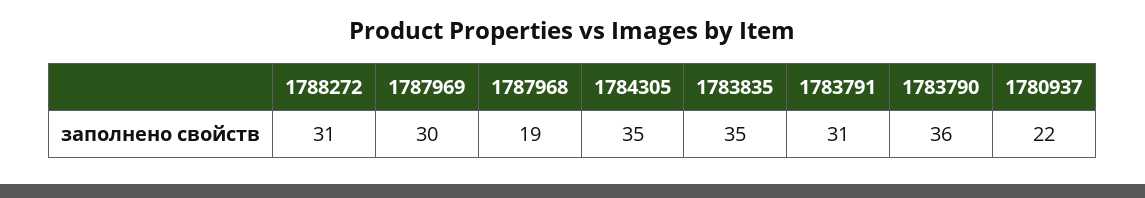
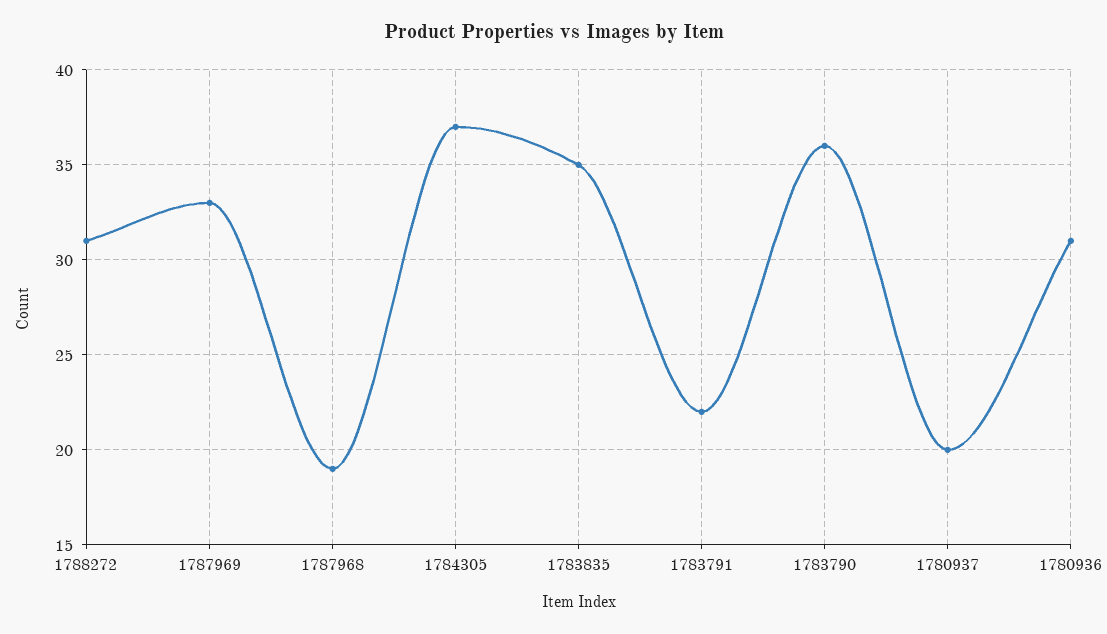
1787969: 30 -> 33
1784305: 35 -> 37
1783791: 31 -> 22
1780937: 22 -> 20
1780936: none -> 31

